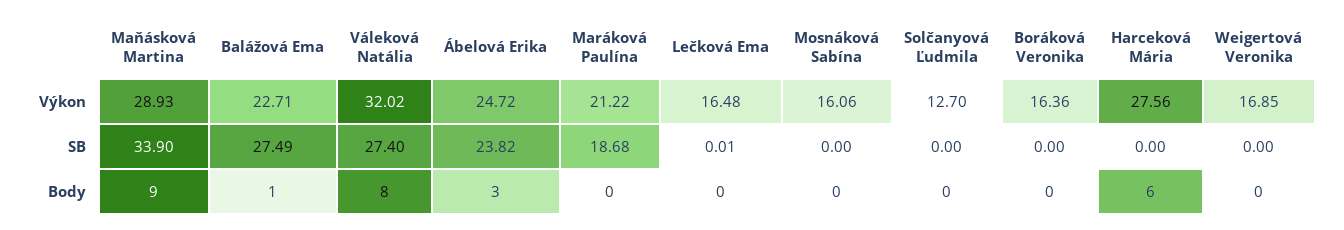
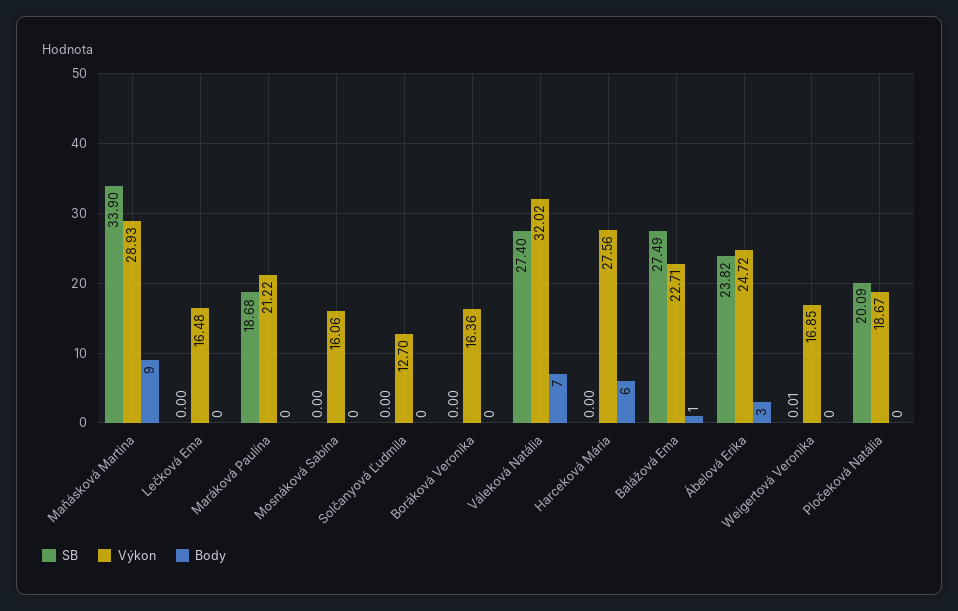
SB, Lečková Ema: 0.01 -> 0
SB, Weigertová Veronika: 0 -> 0.01
Body, Váleková Natália: 8 -> 7
SB, Pločeková Natália: none -> 20.09
Výkon, Pločeková Natália: none -> 18.67
Body, Pločeková Natália: none -> 0

